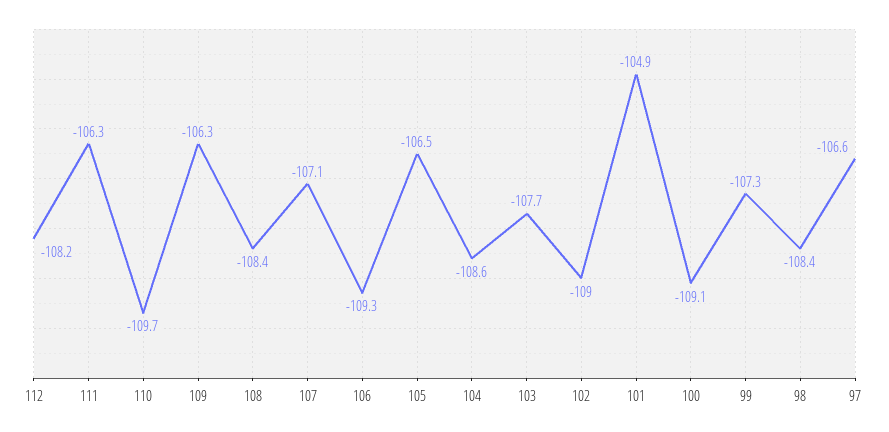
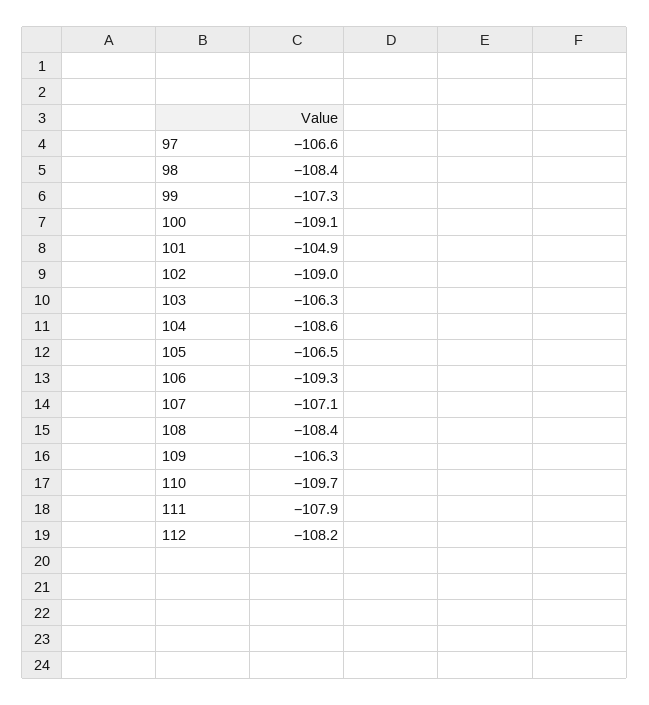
111: -106.3 -> -107.9
103: -107.7 -> -106.3

